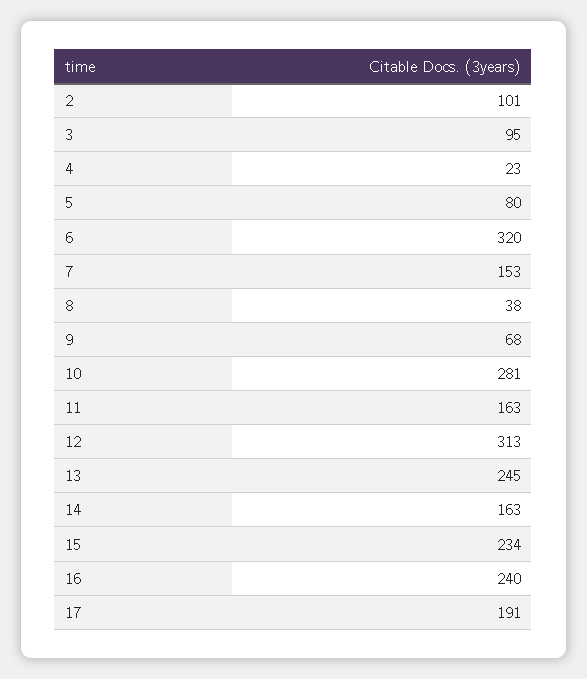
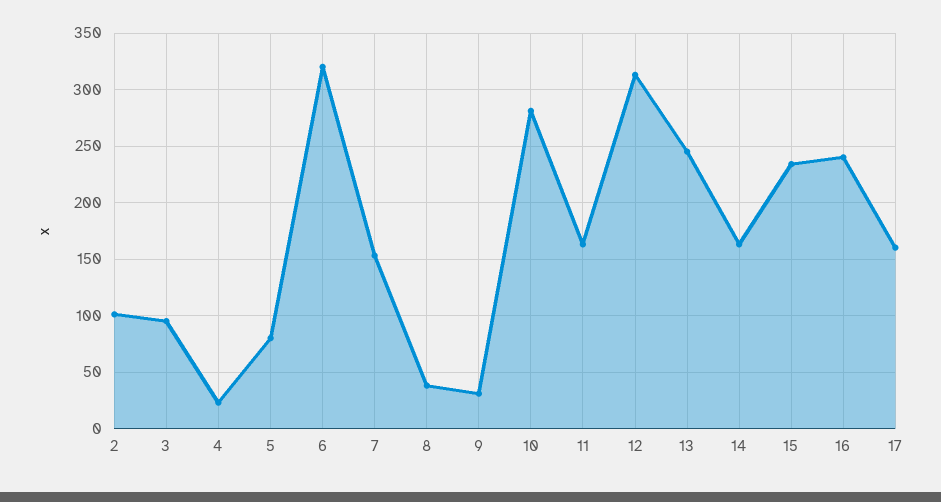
9: 68 -> 30
17: 191 -> 160

